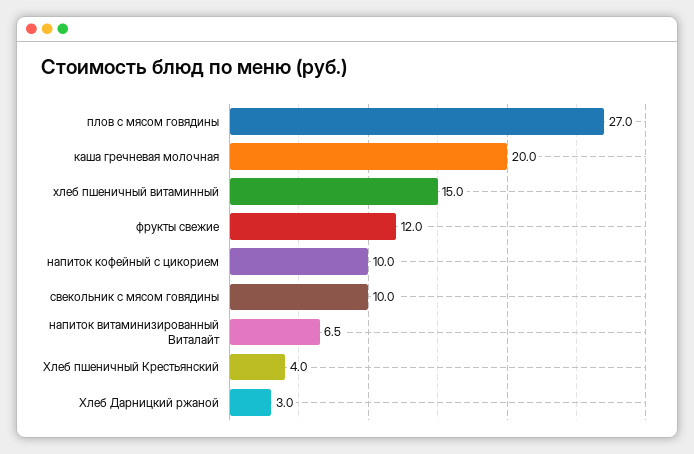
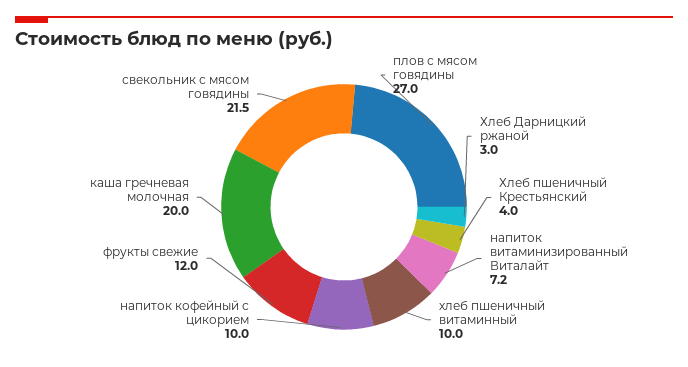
хлеб пшеничный витаминный: 15 -> 10
свекольник с мясом говядины: 10 -> 21.5
напиток витаминизированный Виталайт: 6.5 -> 7.2

